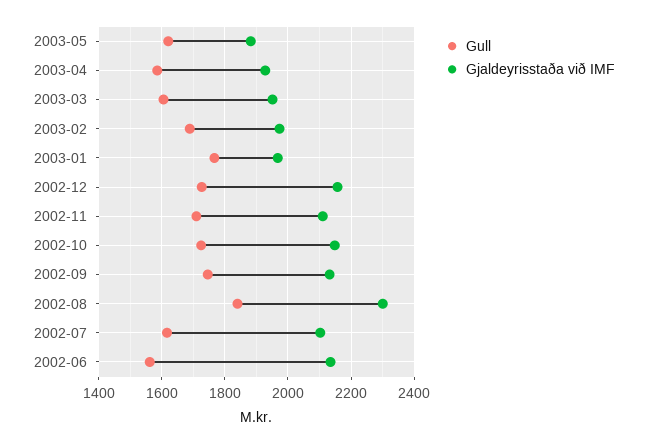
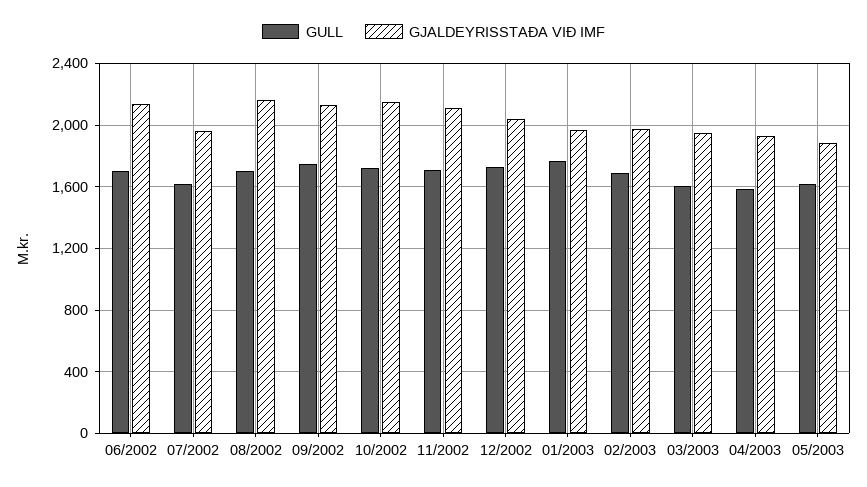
Gjaldeyrisstaða við IMF, 2002-12: 2160 -> 2050
Gull, 2002-08: 1840 -> 1700
Gjaldeyrisstaða við IMF, 2002-08: 2300 -> 2150
Gjaldeyrisstaða við IMF, 2002-07: 2100 -> 1950
Gull, 2002-06: 1560 -> 1700

